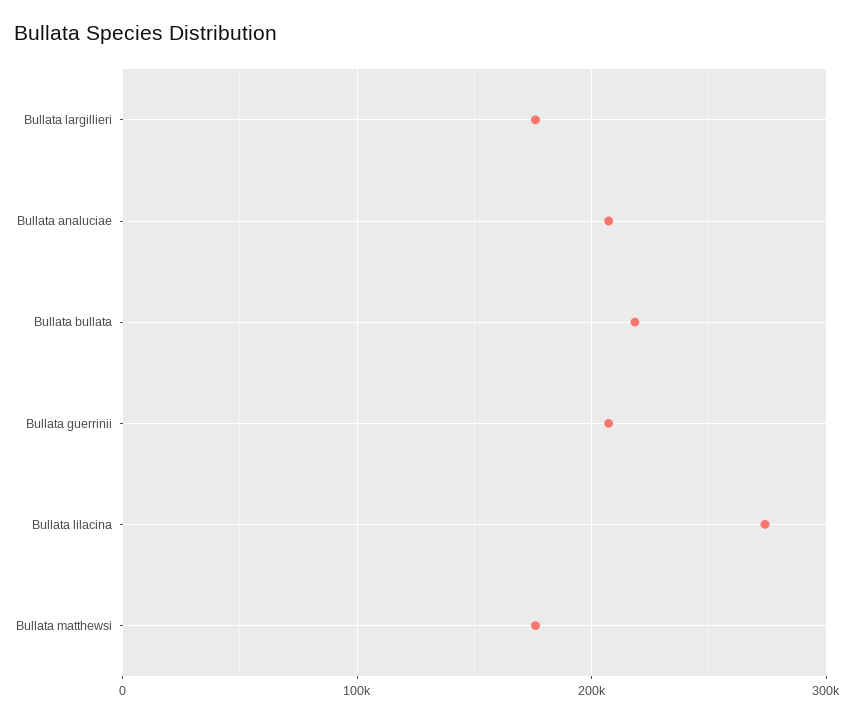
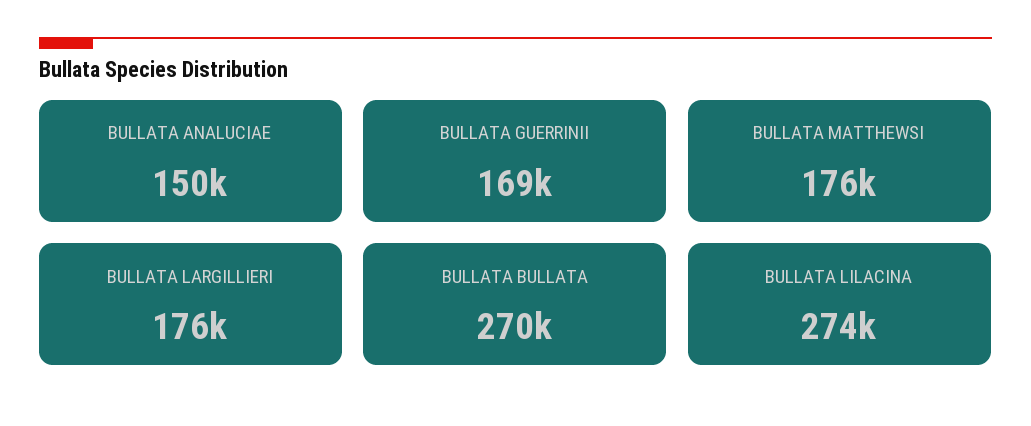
Bullata analuciae: 210000 -> 150000
Bullata bullata: 220000 -> 270000
Bullata guerrinii: 210000 -> 169000

